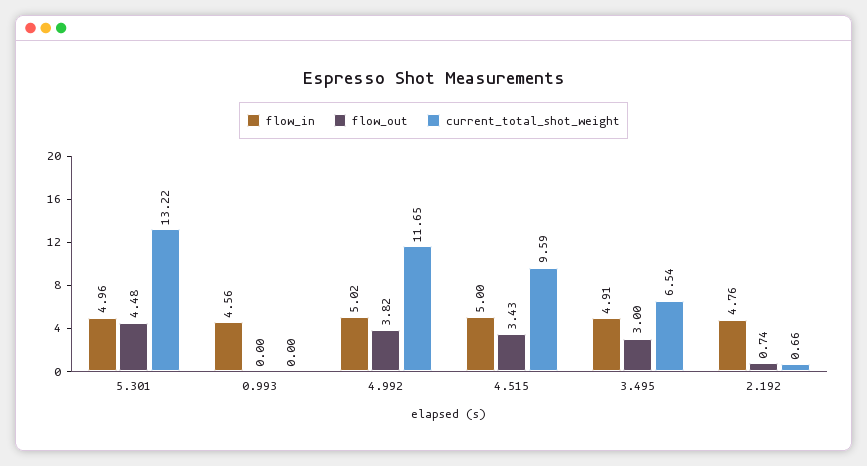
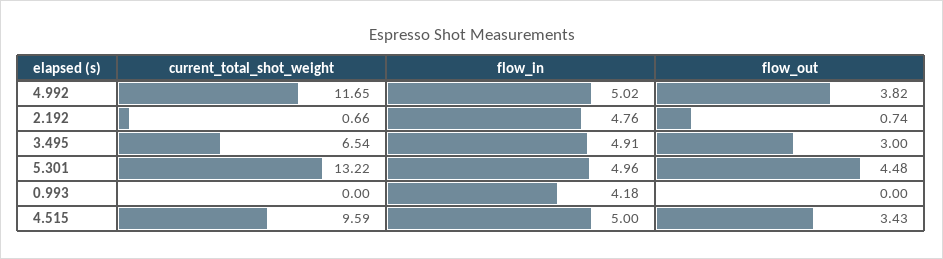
flow_in, 0.993: 4.56 -> 4.18

